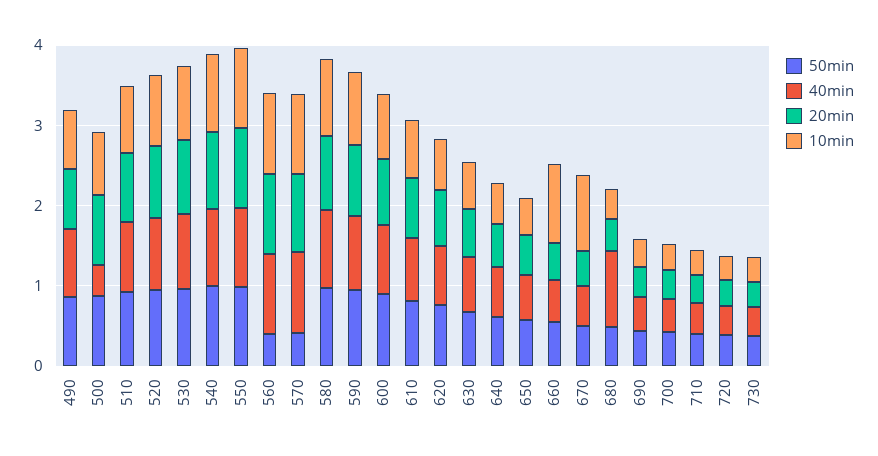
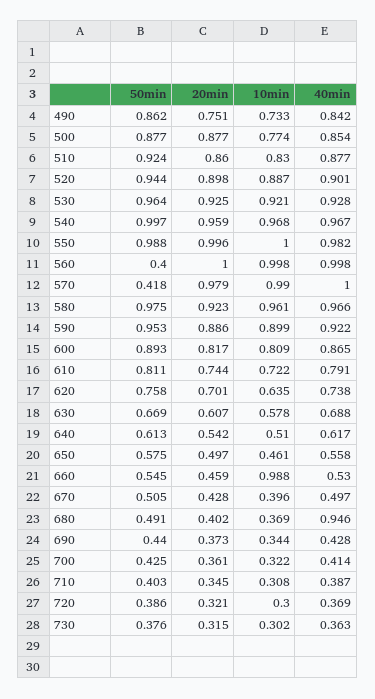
40min, 500: 0.4 -> 0.854
10min, 670: 1 -> 0.396

